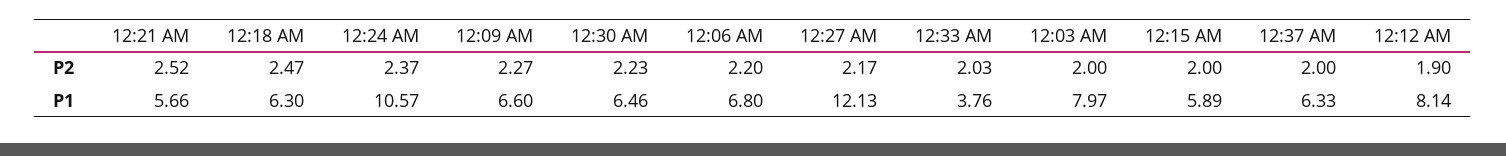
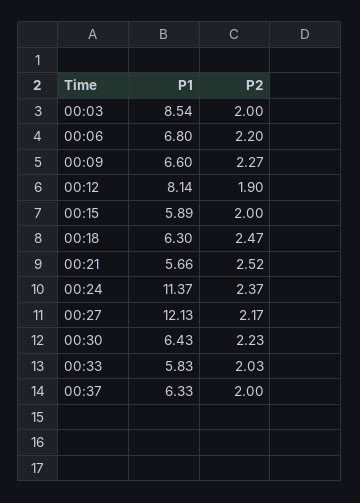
12:24 AM, P1: 10.57 -> 11.37
12:30 AM, P1: 6.46 -> 6.43
12:33 AM, P1: 3.76 -> 5.83
12:03 AM, P1: 7.97 -> 8.54

